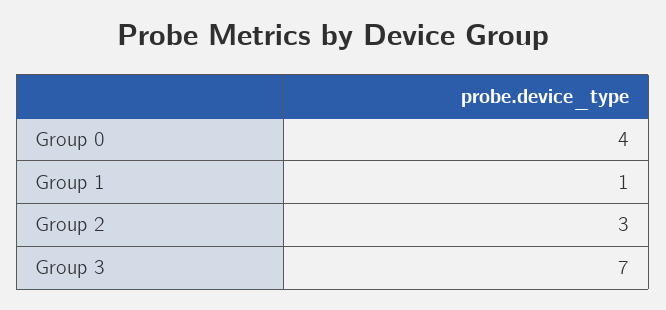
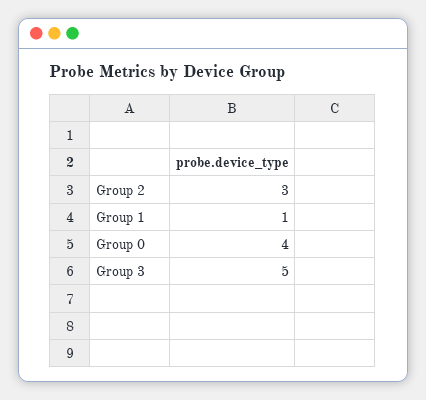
Group 3: 7 -> 5

